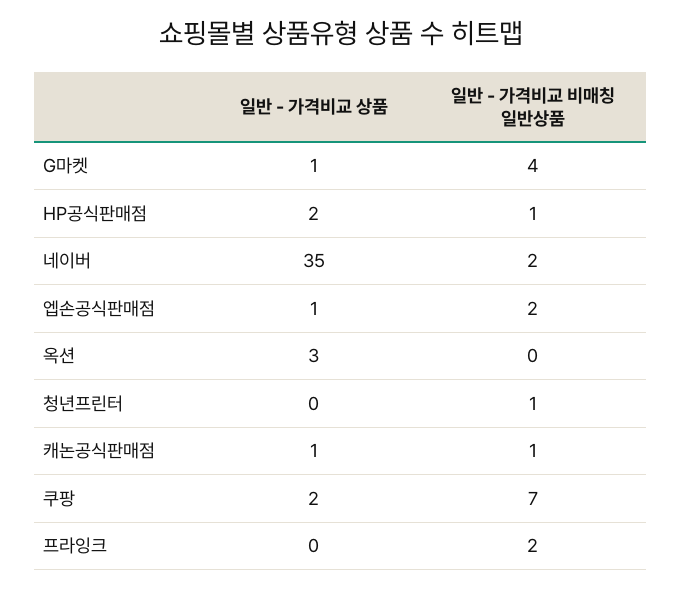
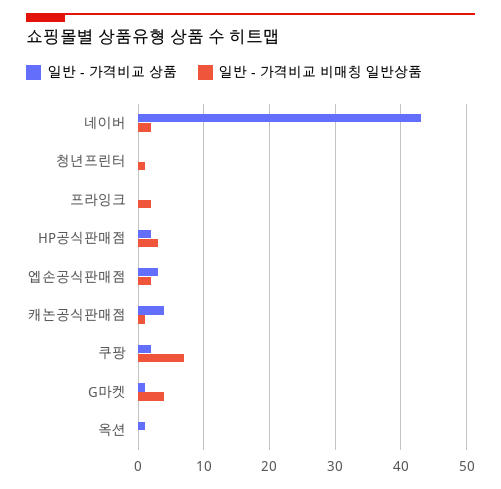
일반 - 가격비교 비매칭 일반상품, HP공식판매점: 1 -> 3
일반 - 가격비교 상품, 네이버: 35 -> 43
일반 - 가격비교 상품, 엡손공식판매점: 1 -> 3
일반 - 가격비교 상품, 옥션: 3 -> 1
일반 - 가격비교 상품, 캐논공식판매점: 1 -> 4

